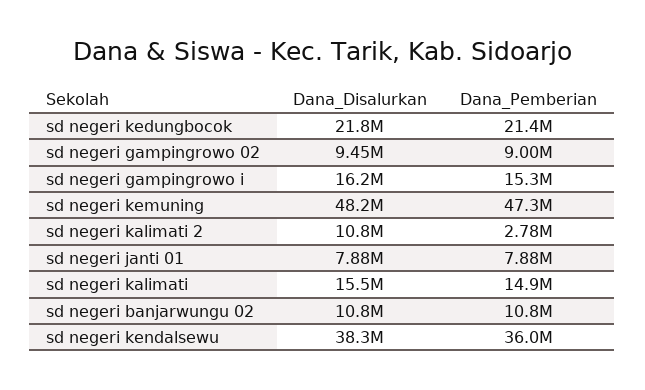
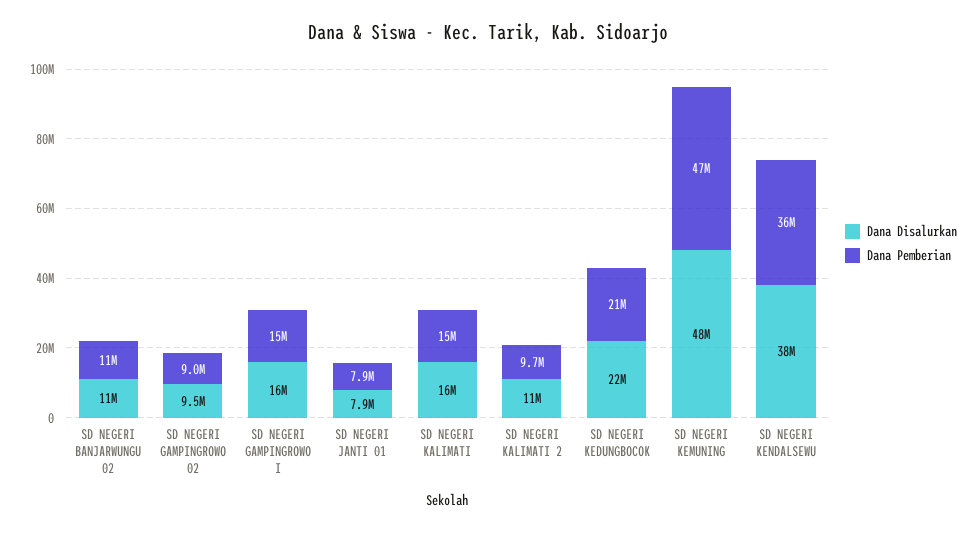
Dana_Pemberian, sd negeri kalimati 2: 2780000 -> 9700000

